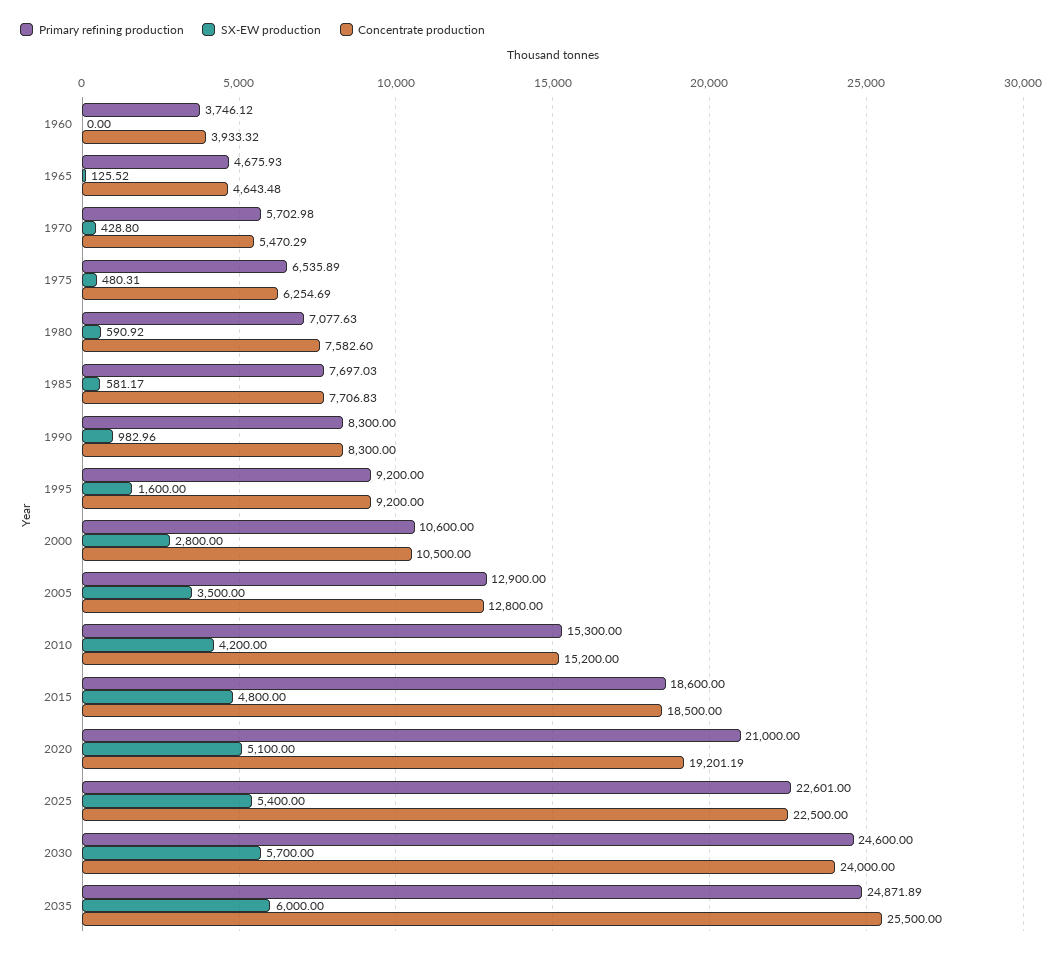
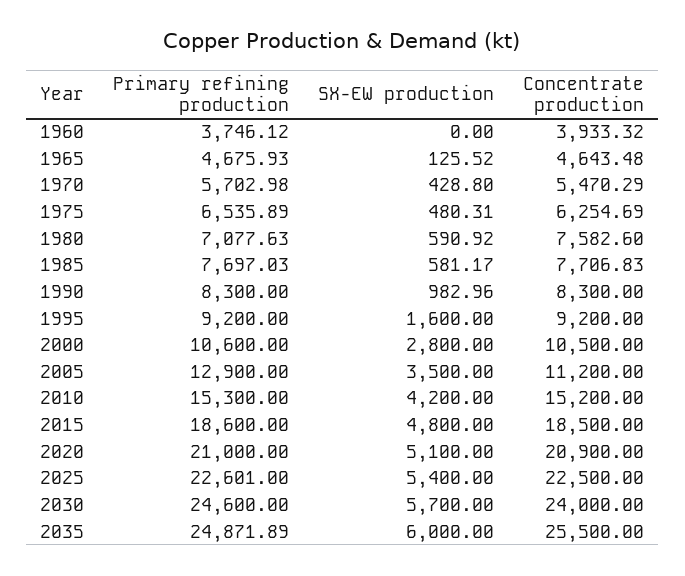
Concentrate production, 2005: 12800 -> 11200
Concentrate production, 2020: 19201.19 -> 20900

